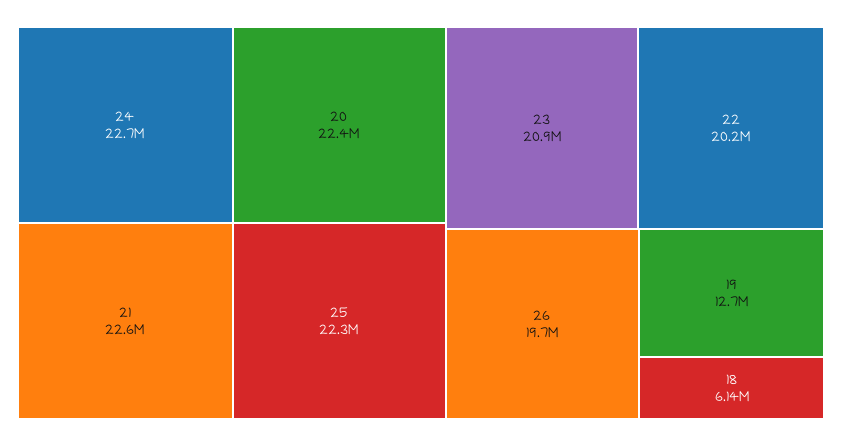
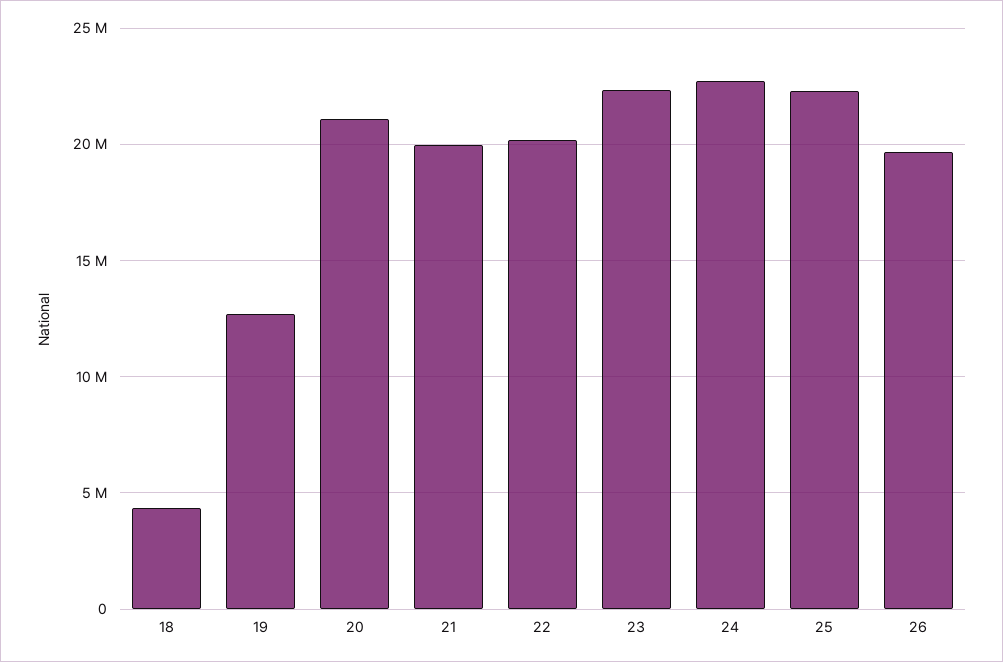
21: 22600000 -> 20000000
20: 22400000 -> 21000000
23: 20900000 -> 22500000
18: 6140000 -> 4500000

